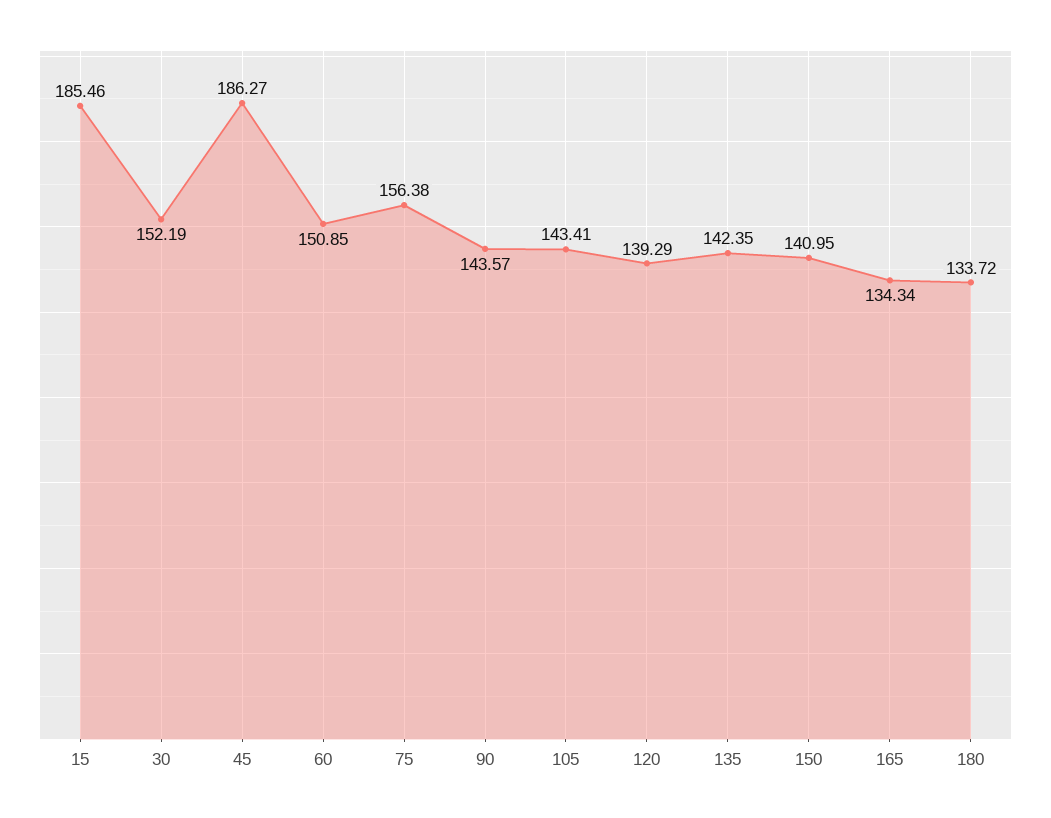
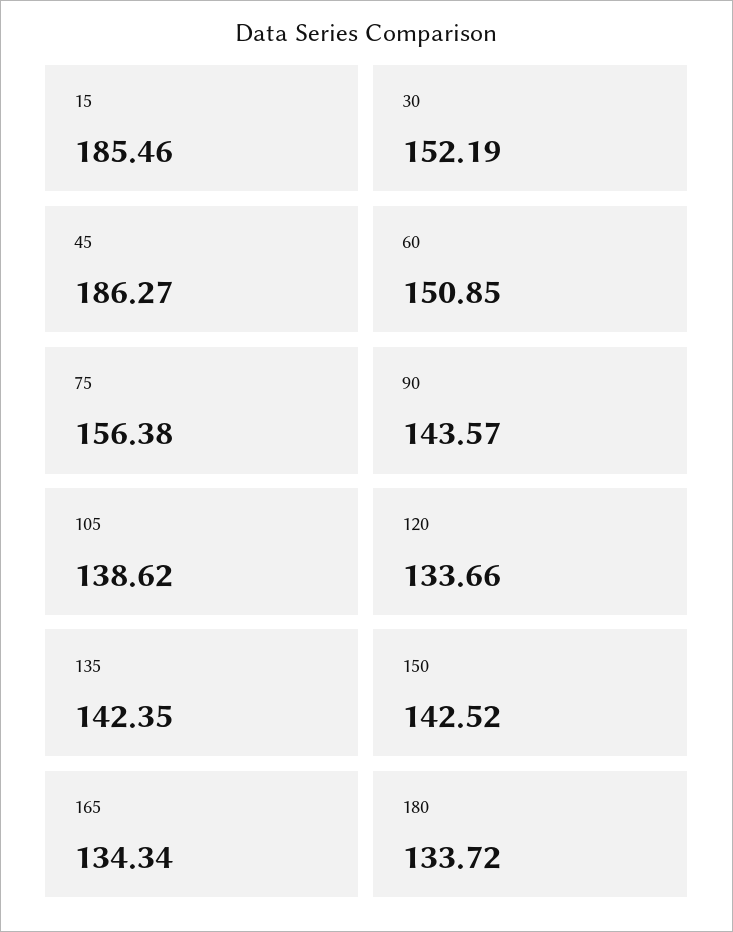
105: 143.41 -> 138.62
120: 139.29 -> 133.66
150: 140.95 -> 142.52

